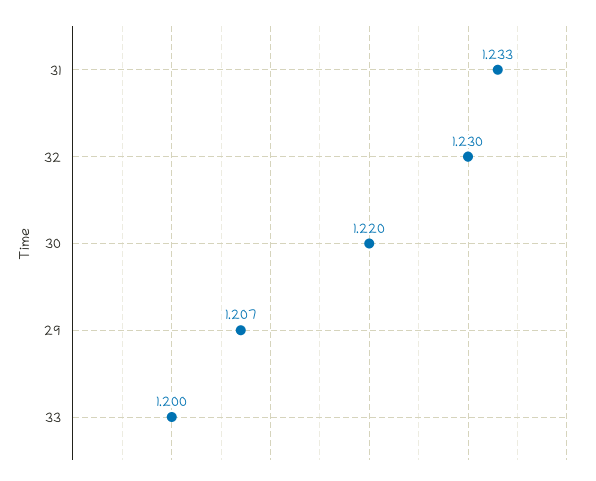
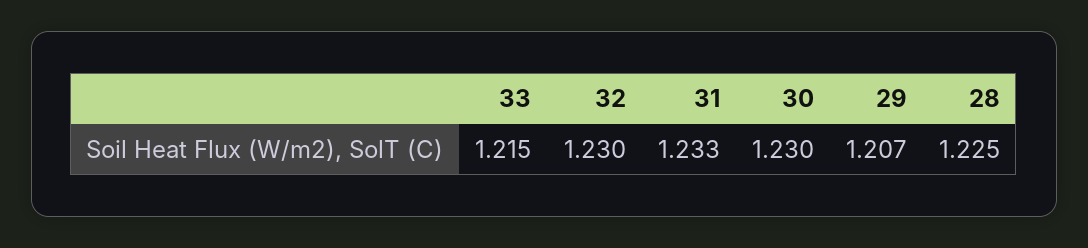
30: 1.22 -> 1.23
33: 1.2 -> 1.215
28: none -> 1.225

